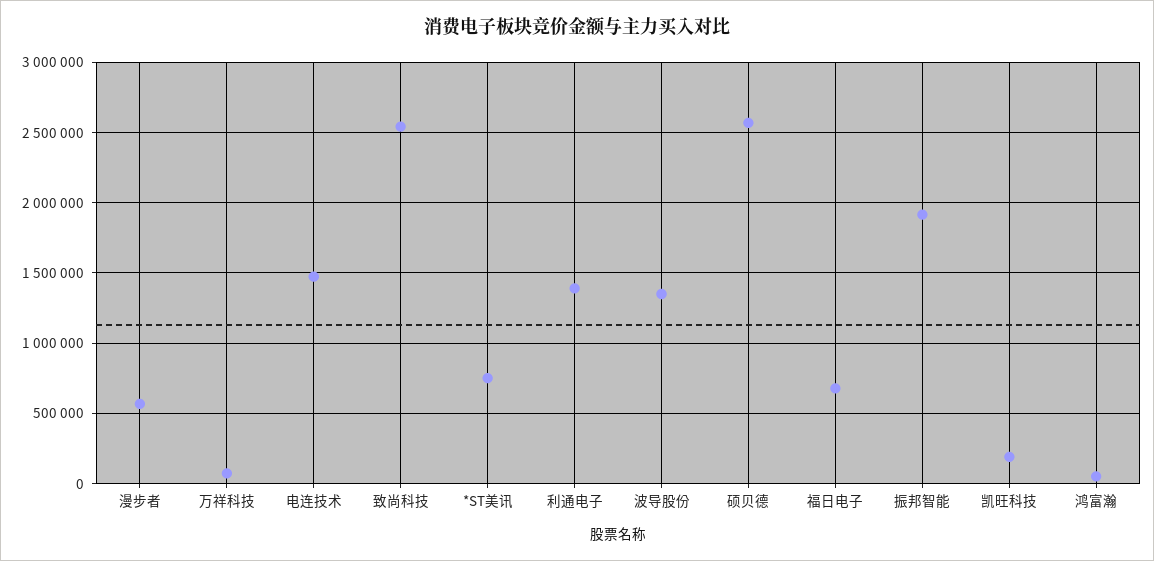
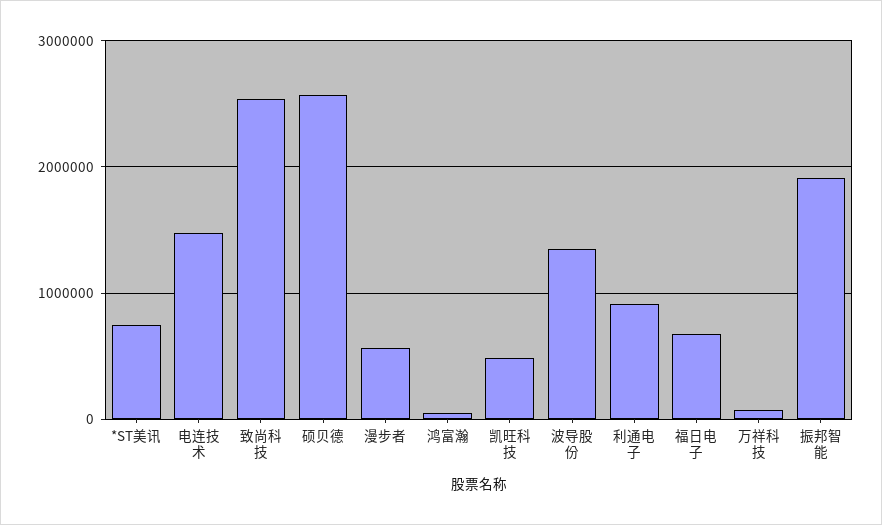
利通电子: 1400000 -> 900000
凯旺科技: 200000 -> 500000

